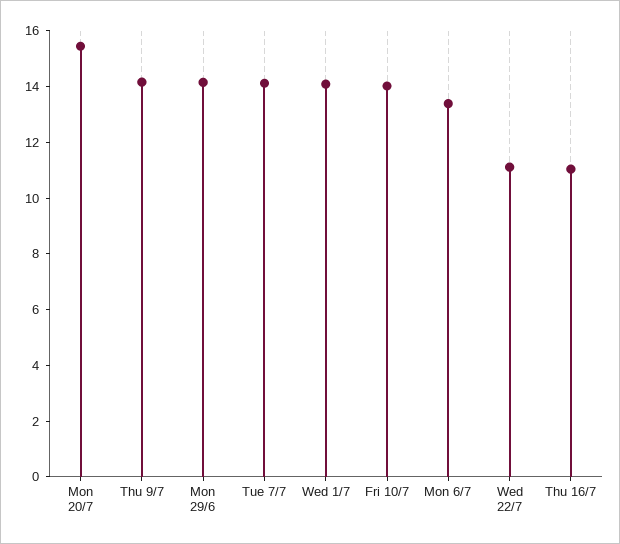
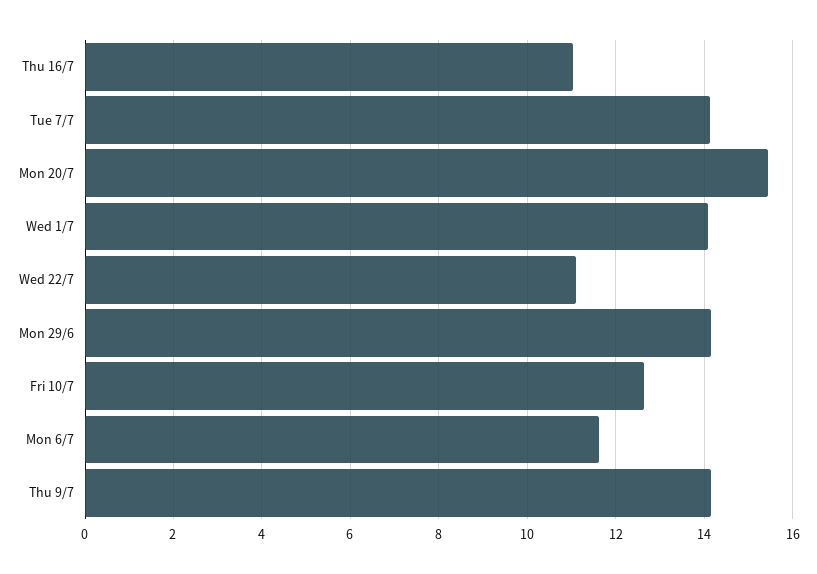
Fri 10/7: 14 -> 12.6
Mon 6/7: 13.5 -> 11.6

